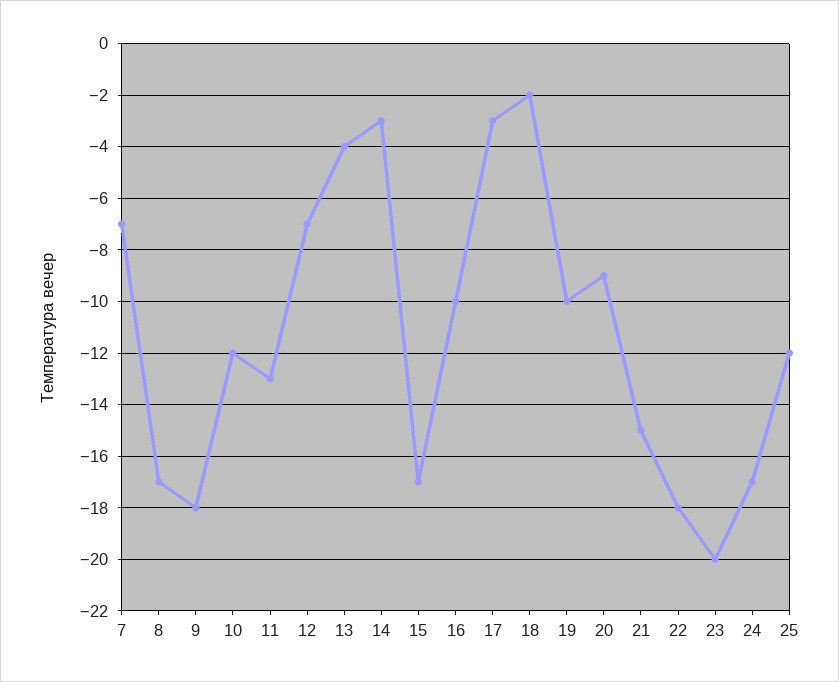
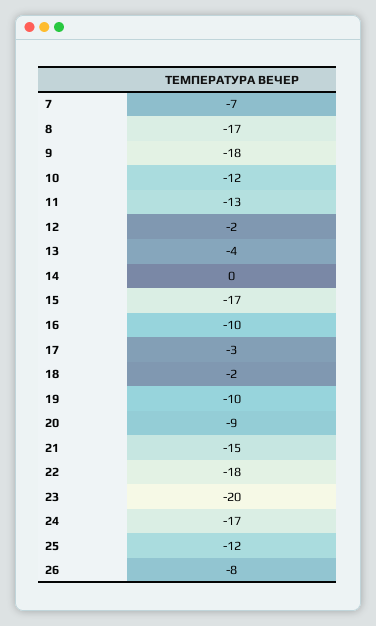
12: -7 -> -2
14: -3 -> 0
26: none -> -8

